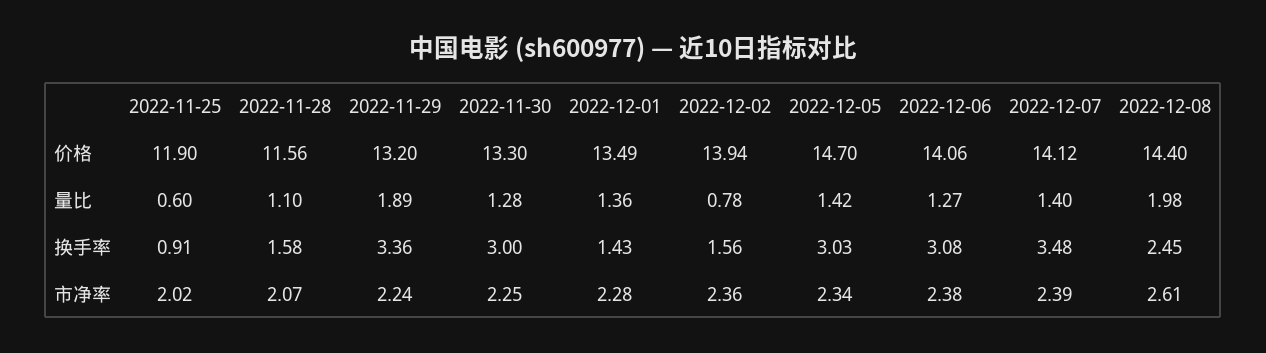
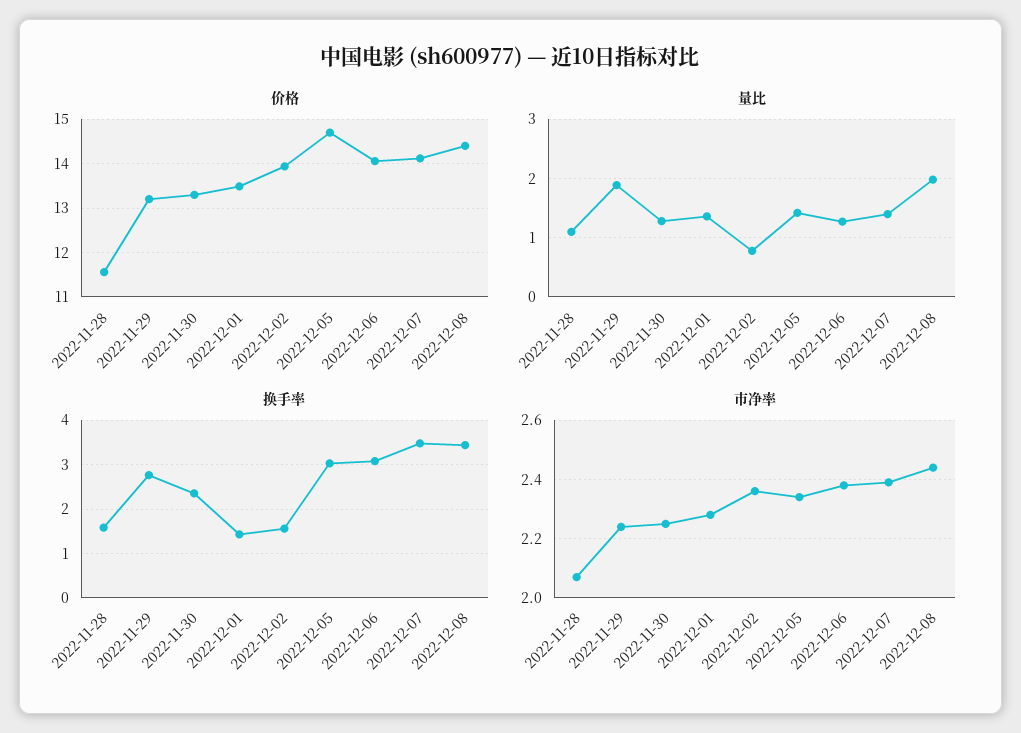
价格, 2022-11-25: 11.9 -> none
量比, 2022-11-25: 0.6 -> none
换手率, 2022-11-25: 0.91 -> none
换手率, 2022-11-29: 3.36 -> 2.8
换手率, 2022-11-30: 3 -> 2.4
换手率, 2022-12-08: 2.45 -> 3.4
市净率, 2022-11-25: 2.02 -> none
市净率, 2022-12-08: 2.61 -> 2.45

